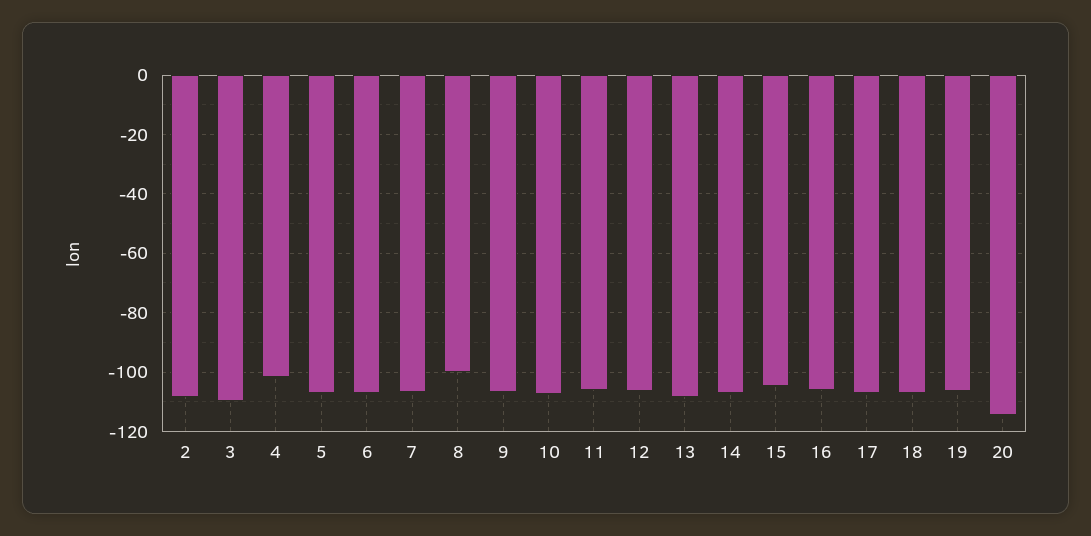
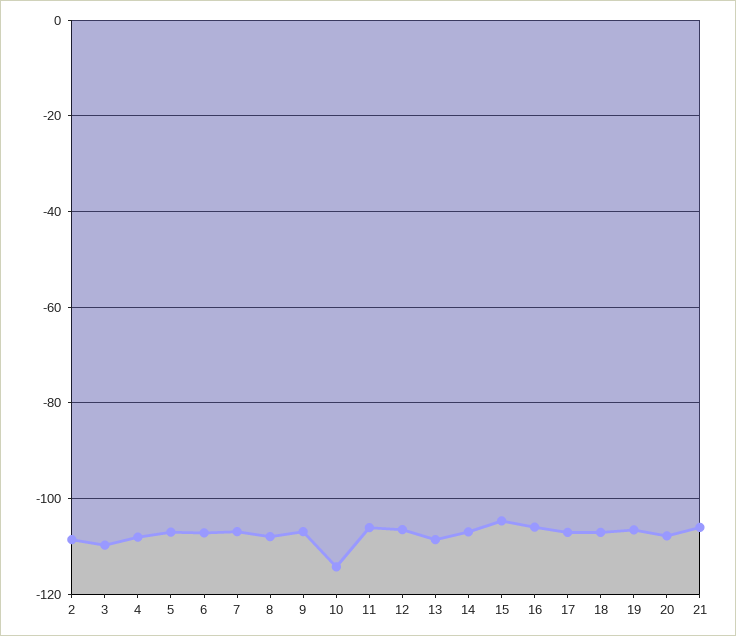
4: -102.5 -> -108
8: -100 -> -108
10: -107.5 -> -114
20: -115 -> -108
21: none -> -106

